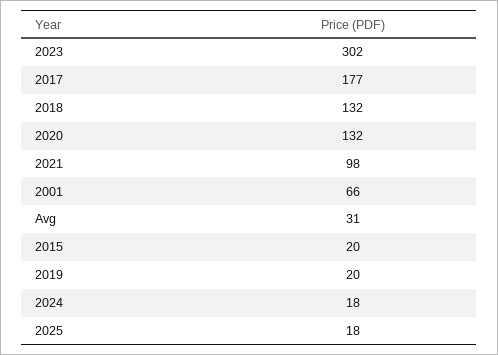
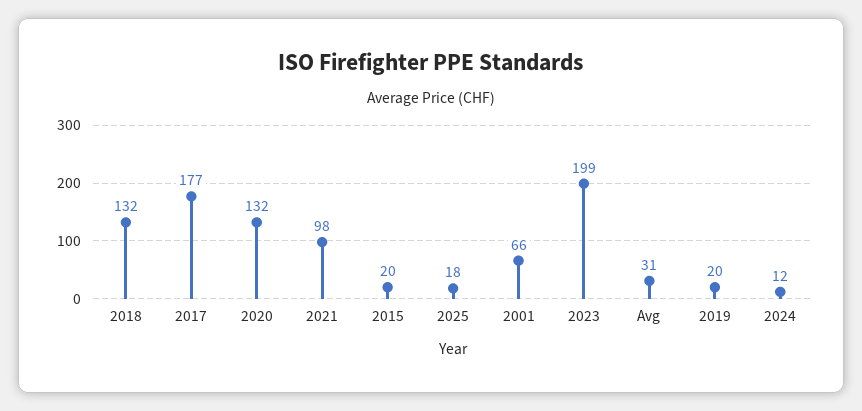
2023: 302 -> 199
2024: 18 -> 12

